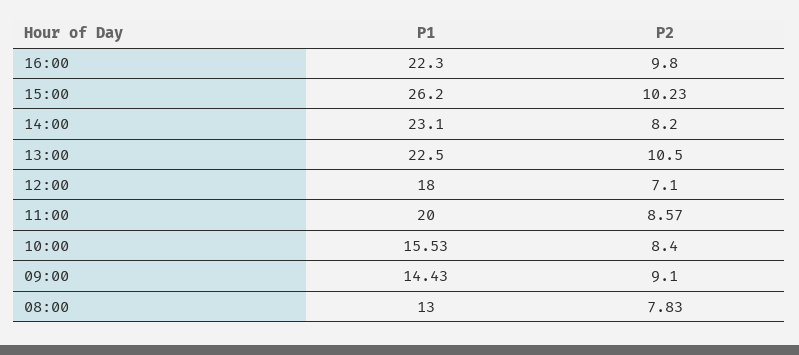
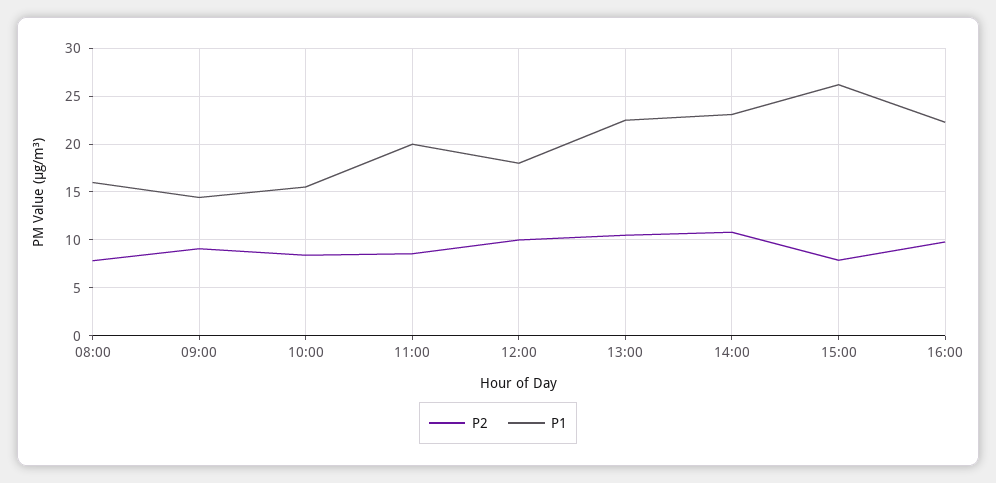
P2, 15:00: 10.23 -> 8
P2, 14:00: 8.2 -> 11
P2, 12:00: 7.1 -> 10
P1, 08:00: 13 -> 16

